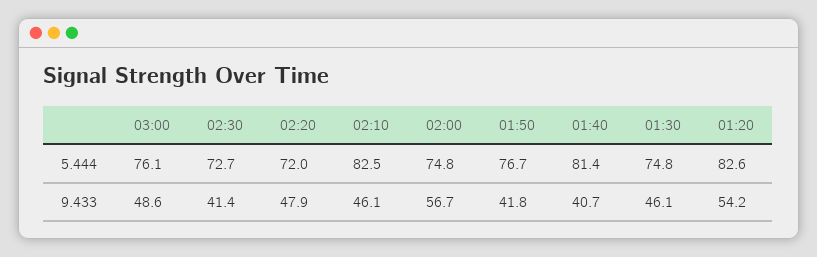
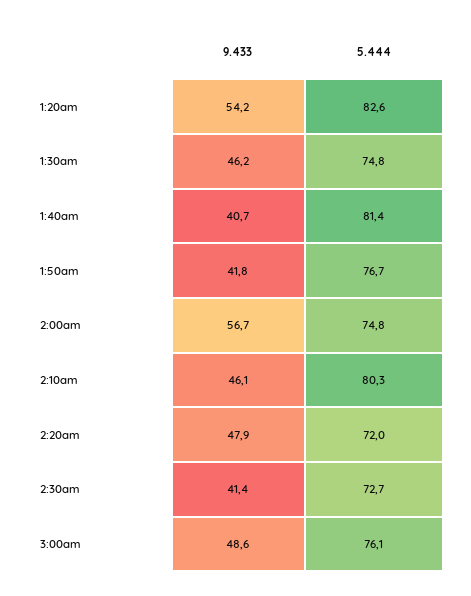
02:10, 5.444: 82.5 -> 80.3
01:30, 9.433: 46.1 -> 46.2

